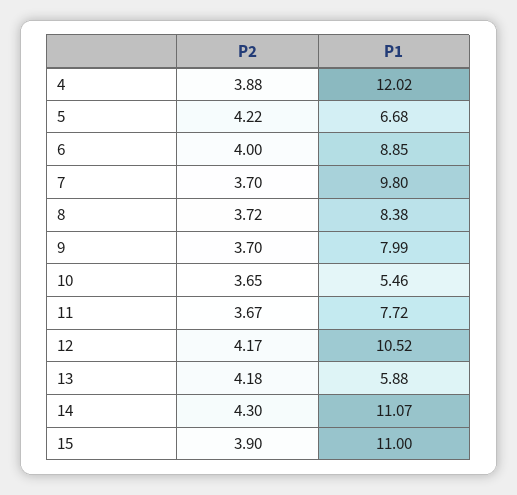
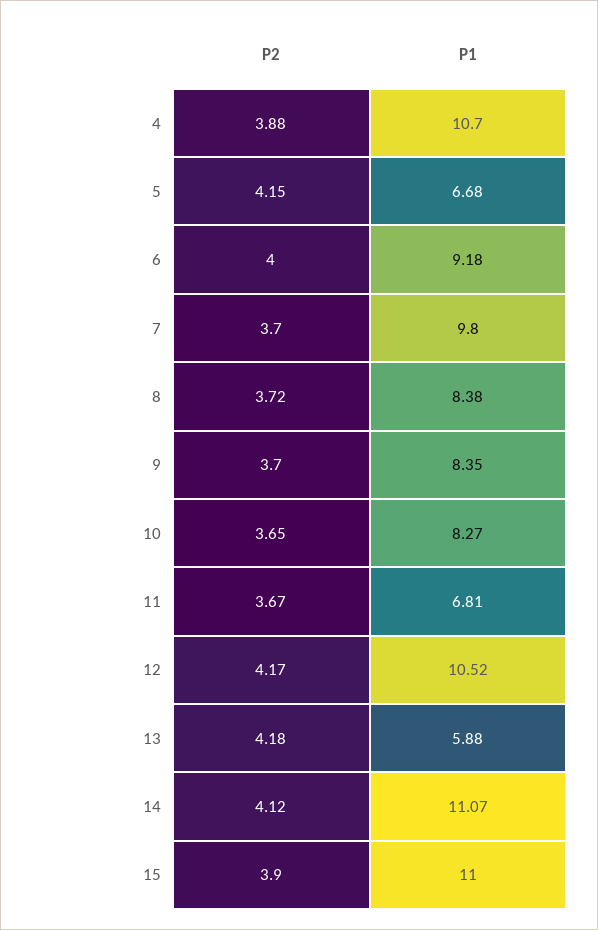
P1, 4: 12.02 -> 10.7
P2, 5: 4.22 -> 4.15
P1, 6: 8.85 -> 9.18
P1, 9: 7.99 -> 8.35
P1, 10: 5.46 -> 8.27
P1, 11: 7.72 -> 6.81
P2, 14: 4.3 -> 4.12

